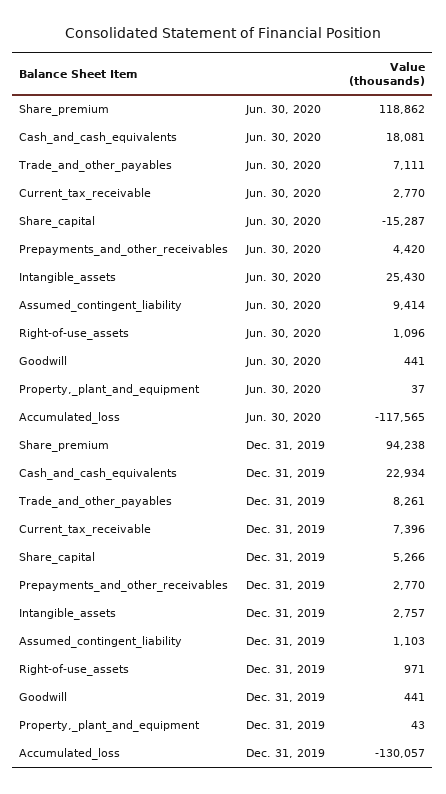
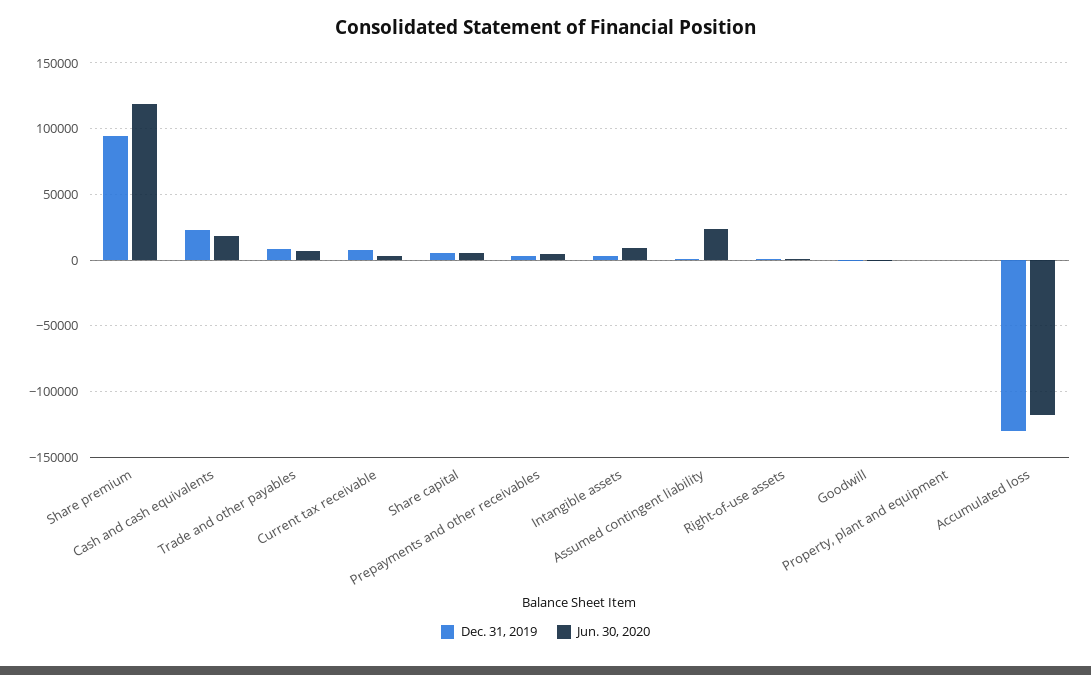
Jun. 30, 2020, Share_capital: -15287 -> 5000
Jun. 30, 2020, Intangible_assets: 25430 -> 10000
Jun. 30, 2020, Assumed_contingent_liability: 9414 -> 25000

